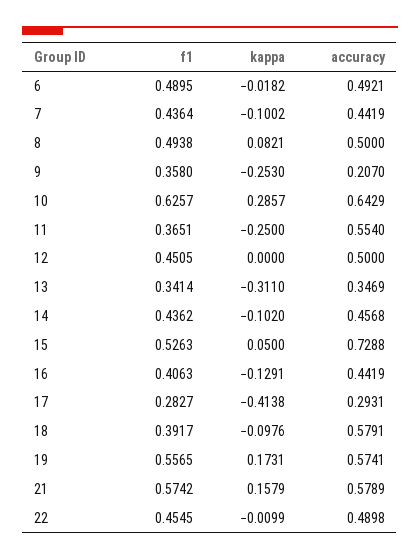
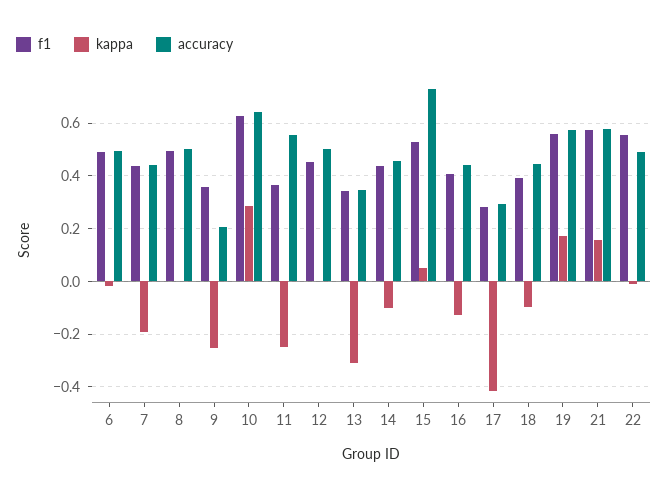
kappa, 7: -0.1002 -> -0.2
kappa, 8: 0.0821 -> 0
accuracy, 18: 0.5791 -> 0.45
f1, 22: 0.4545 -> 0.55

